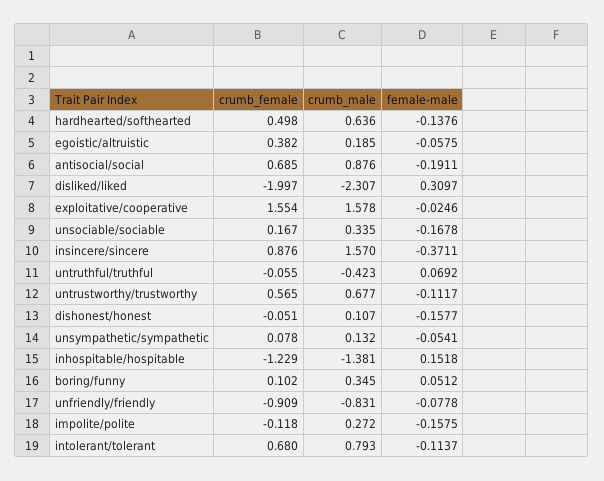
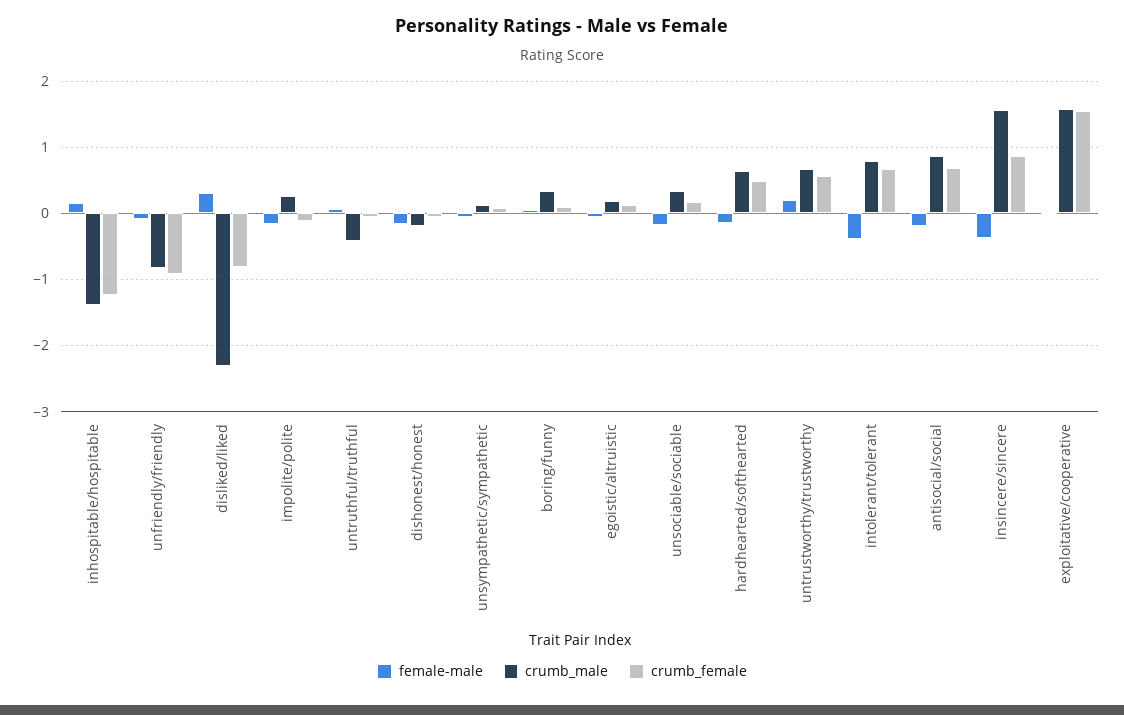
crumb_female, egoistic/altruistic: 0.382 -> 0.1
crumb_female, disliked/liked: -1.997 -> -0.8
female-male, untrustworthy/trustworthy: -0.1117 -> 0.2
crumb_male, dishonest/honest: 0.107 -> -0.2
female-male, intolerant/tolerant: -0.1137 -> -0.4

